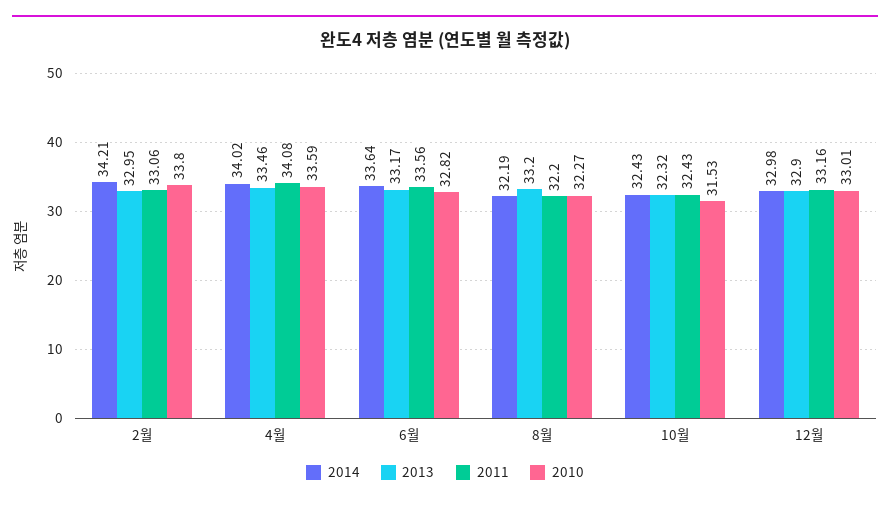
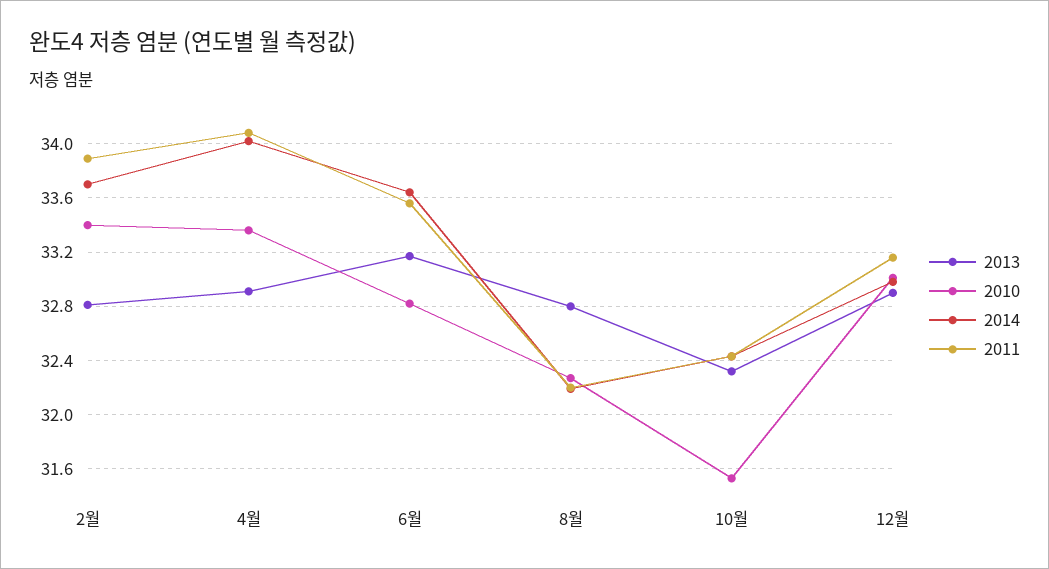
2014, 2월: 34.21 -> 33.7
2013, 2월: 32.95 -> 32.8
2011, 2월: 33.06 -> 33.9
2010, 2월: 33.8 -> 33.4
2013, 4월: 33.46 -> 32.9
2010, 4월: 33.59 -> 33.35
2013, 8월: 33.2 -> 32.8

